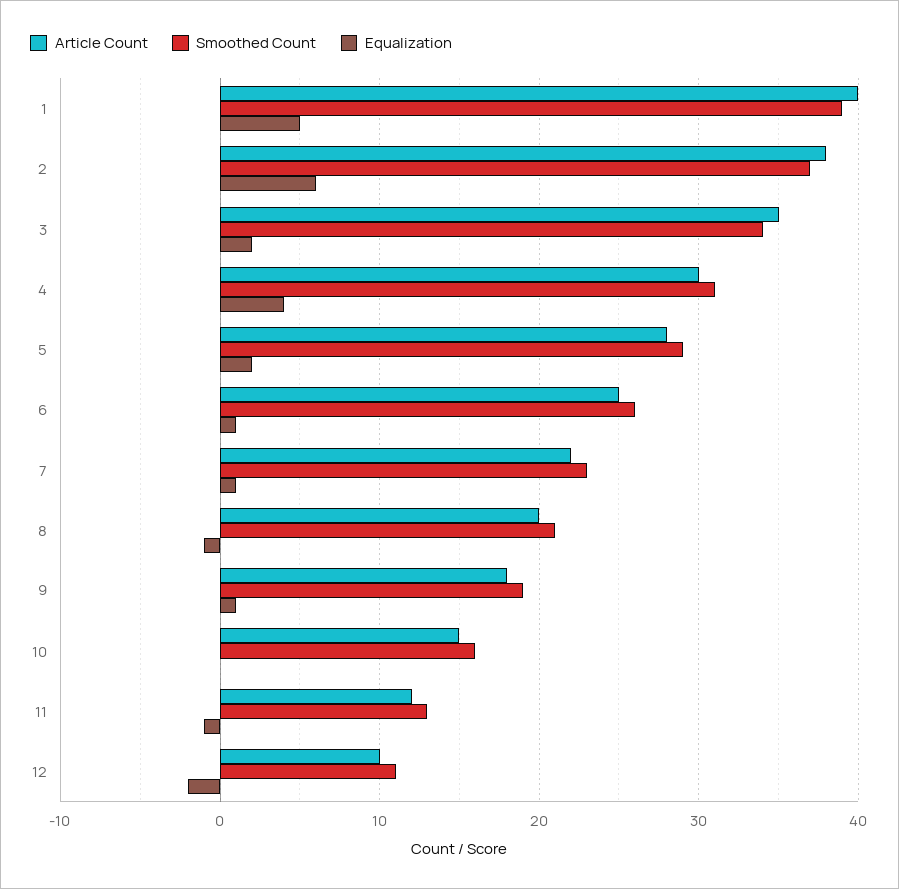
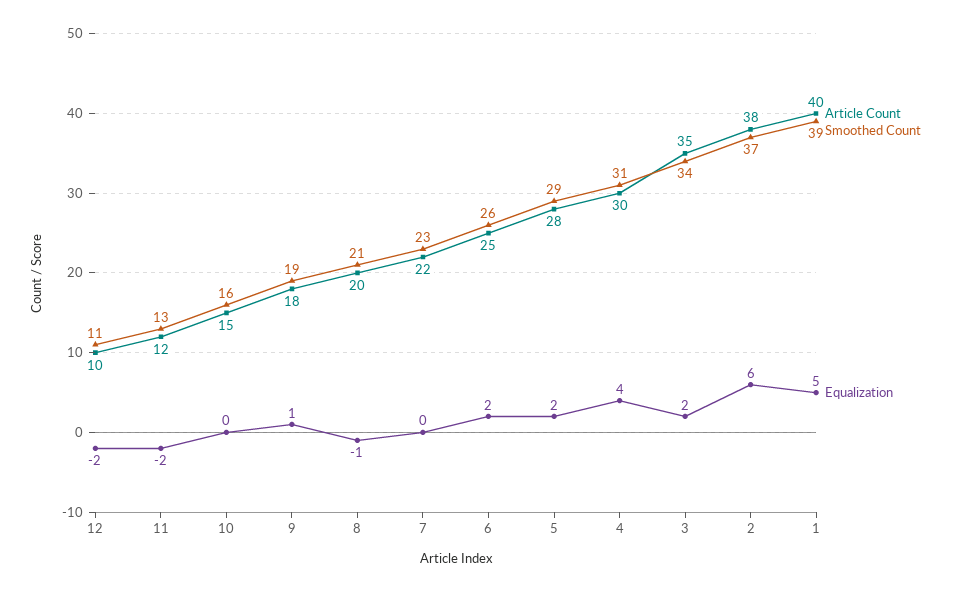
Equalization, 6: 1 -> 2
Equalization, 7: 1 -> 0
Equalization, 11: -1 -> -2

